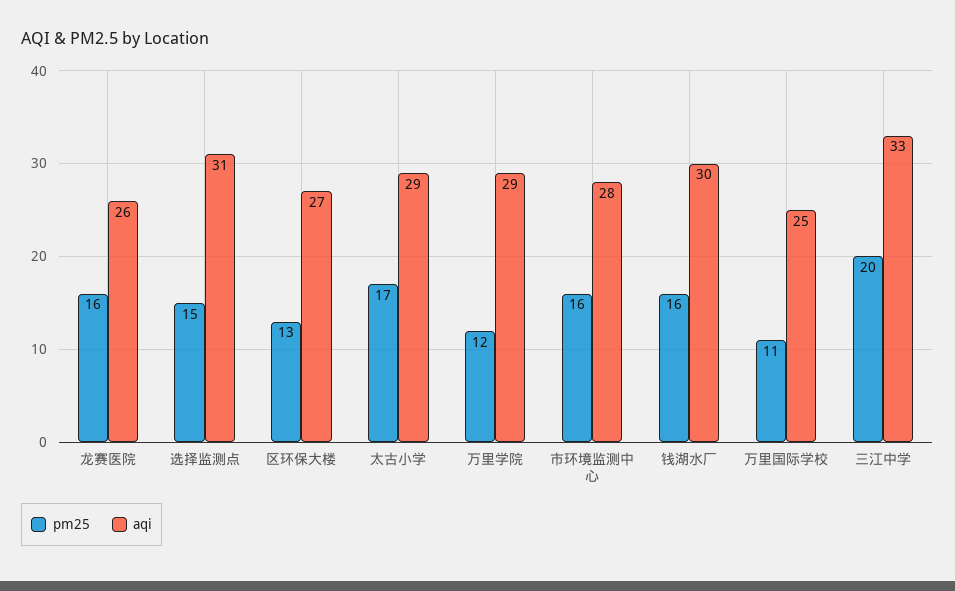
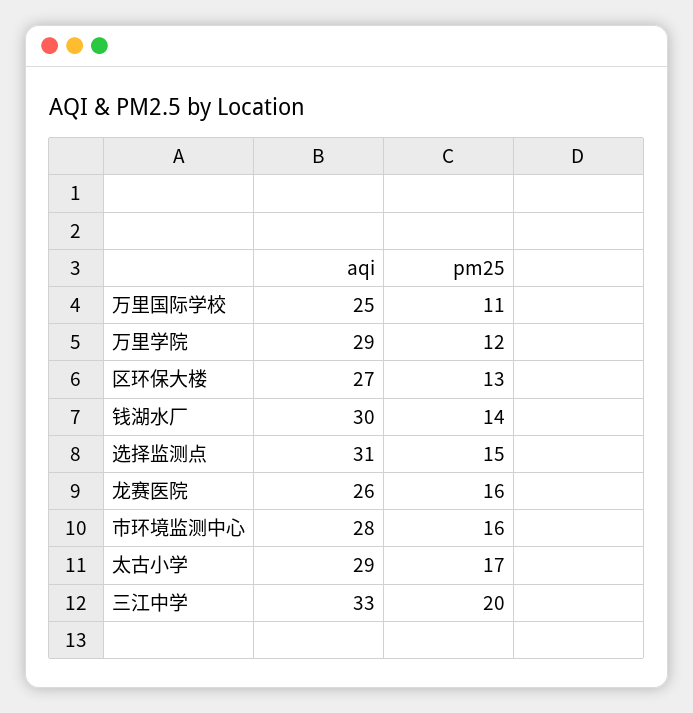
pm25, 钱湖水厂: 16 -> 14

